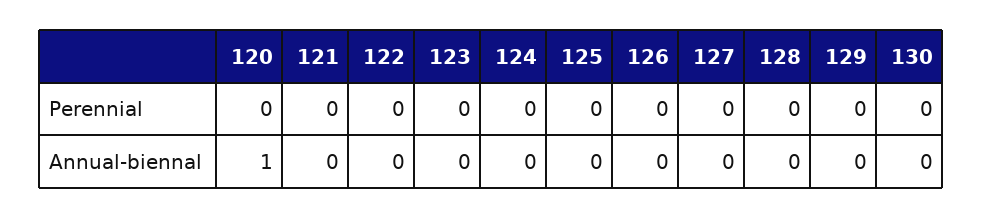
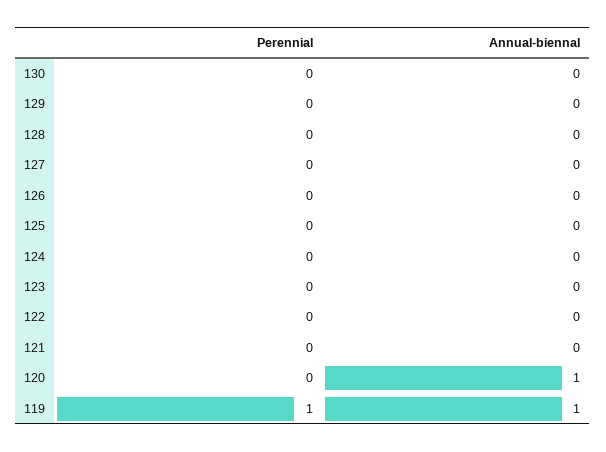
119, Perennial: none -> 1
119, Annual-biennal: none -> 1

